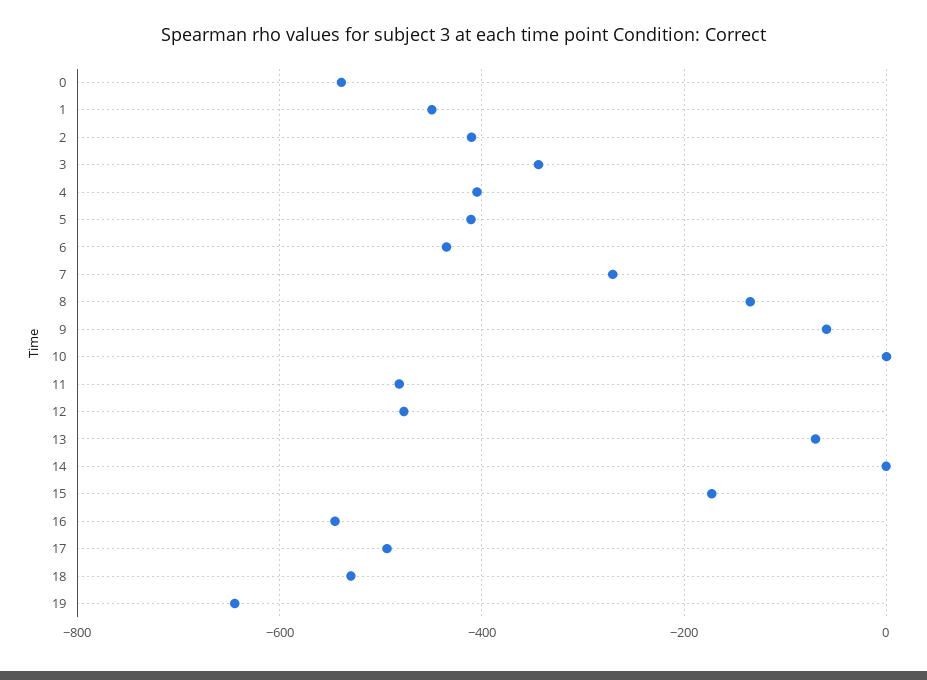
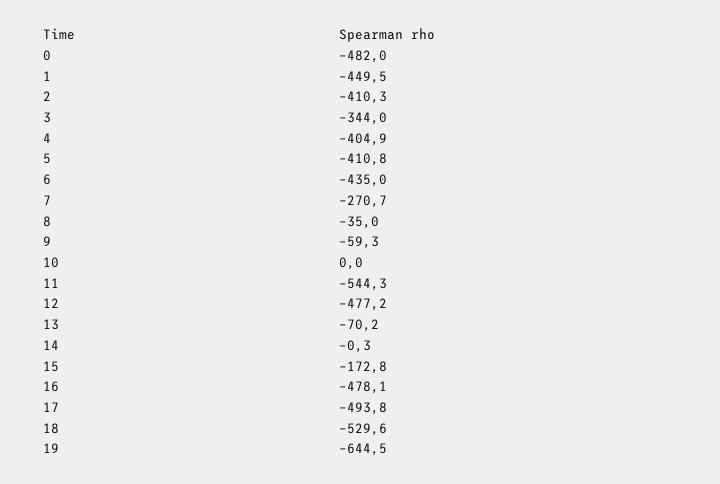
0: -540 -> -482
8: -140 -> -35
11: -480 -> -544.3
16: -540 -> -478.1

